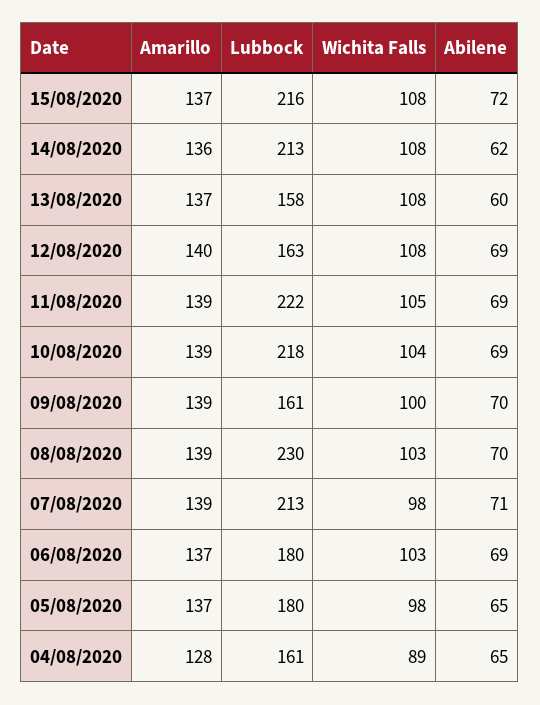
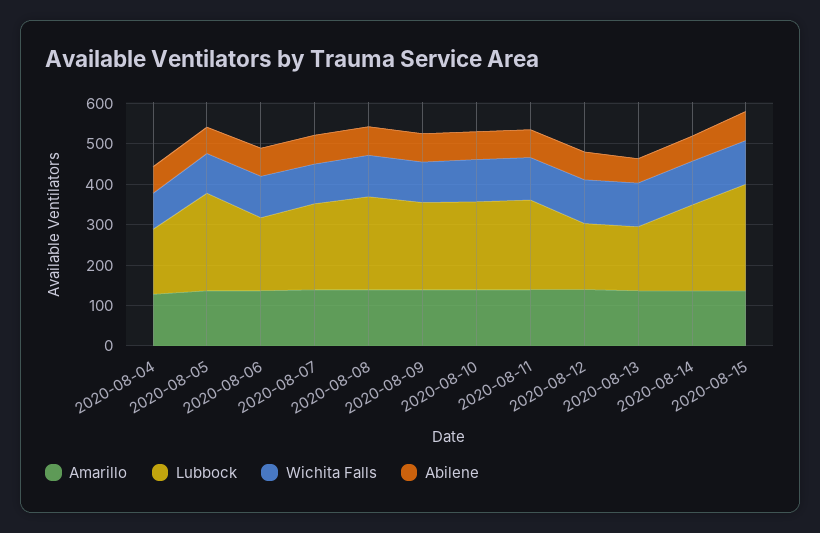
Lubbock, 15/08/2020: 216 -> 260
Lubbock, 09/08/2020: 161 -> 220
Lubbock, 05/08/2020: 180 -> 240

